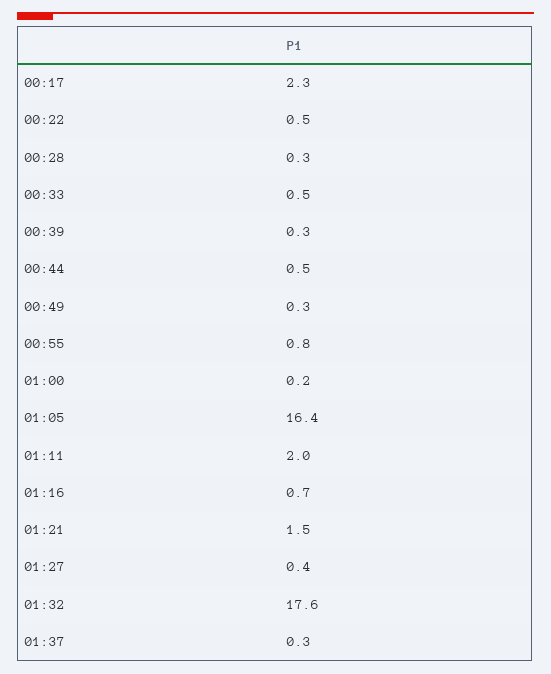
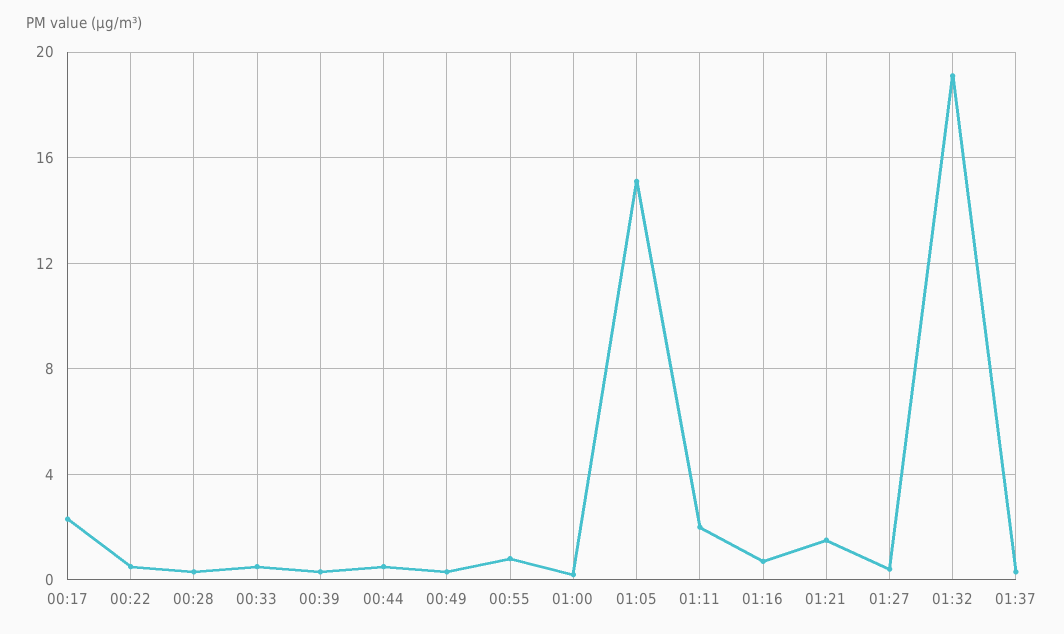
01:05: 16.4 -> 15
01:32: 17.6 -> 19

